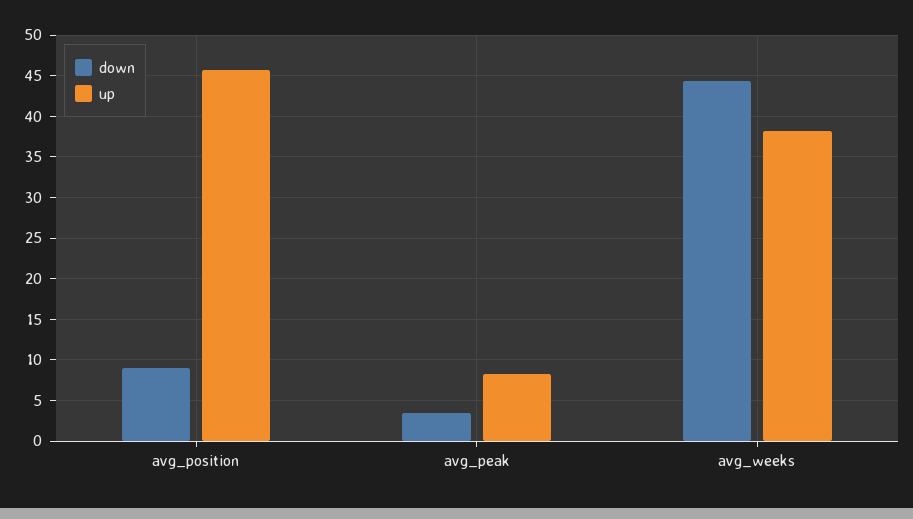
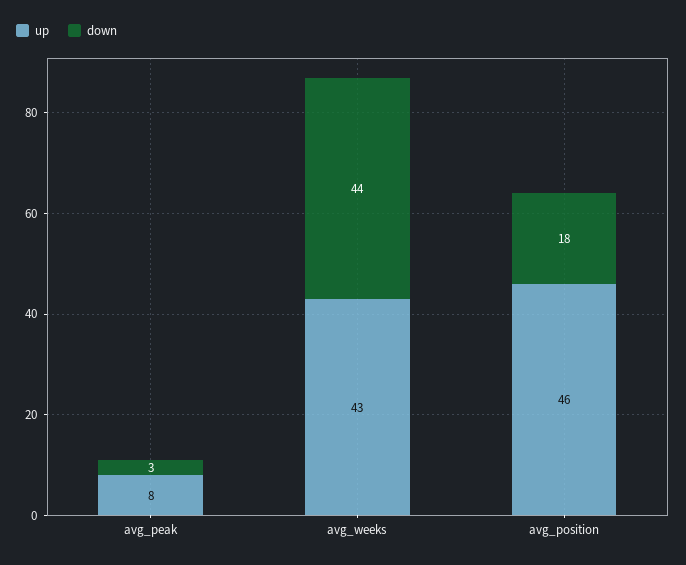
down, avg_position: 9 -> 18
up, avg_weeks: 38 -> 43

